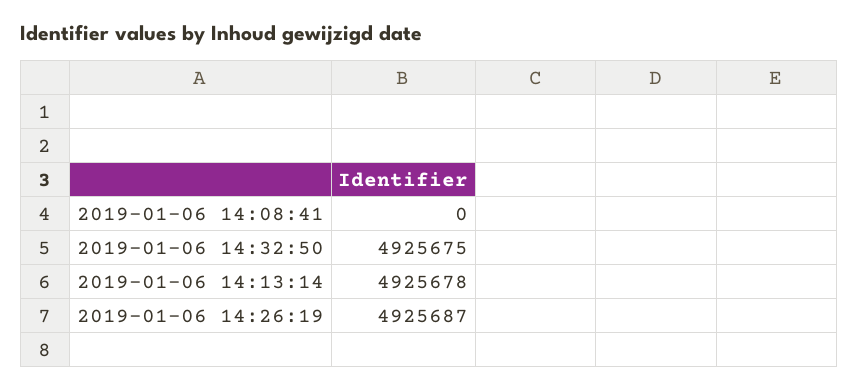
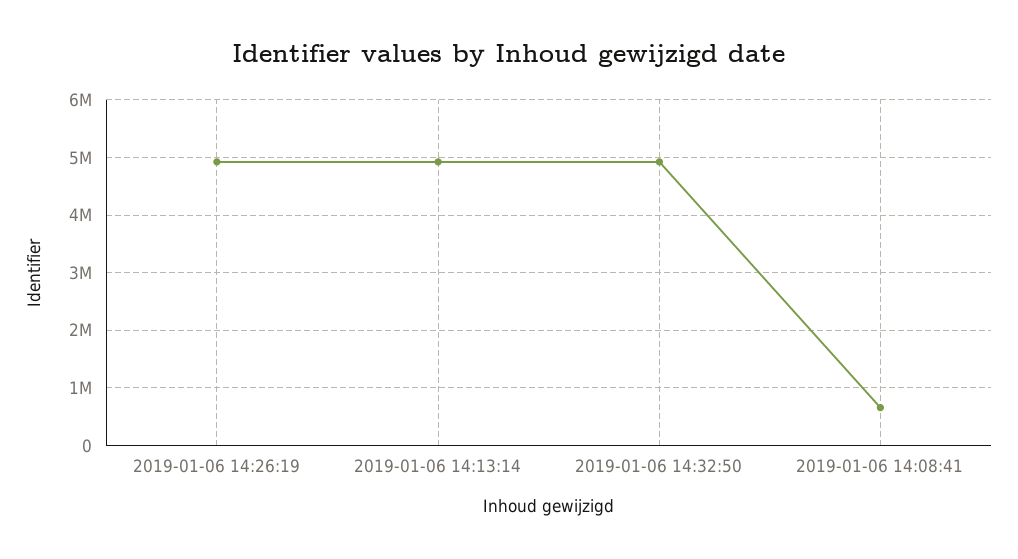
2019-01-06 14:08:41: 0 -> 600000

